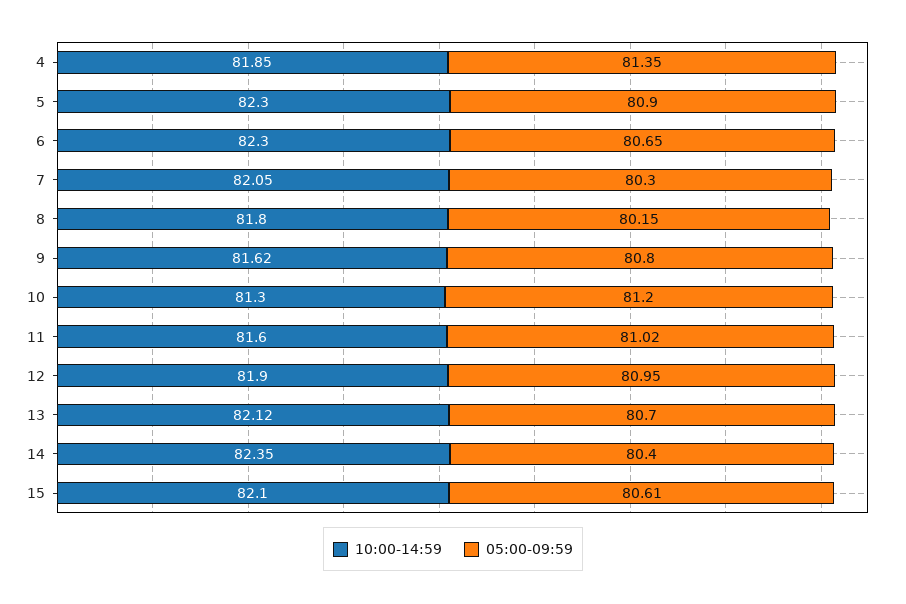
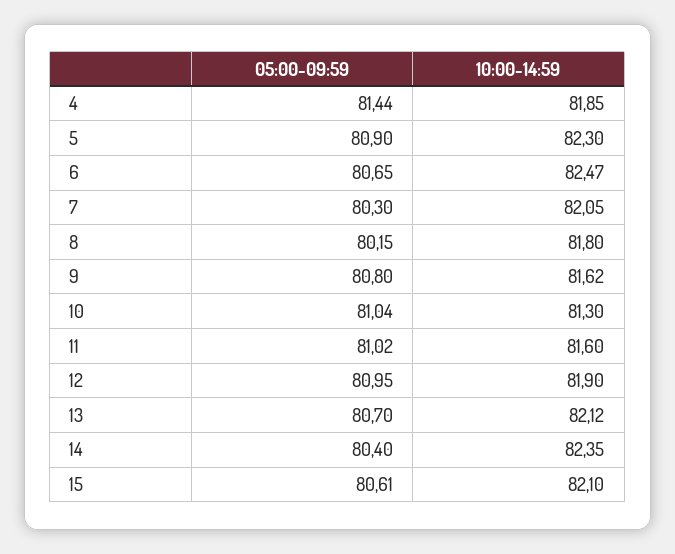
05:00-09:59, 4: 81.35 -> 81.44
10:00-14:59, 6: 82.3 -> 82.47
05:00-09:59, 10: 81.2 -> 81.04

